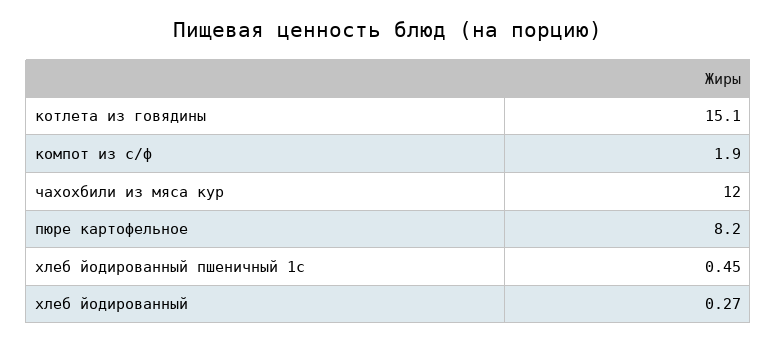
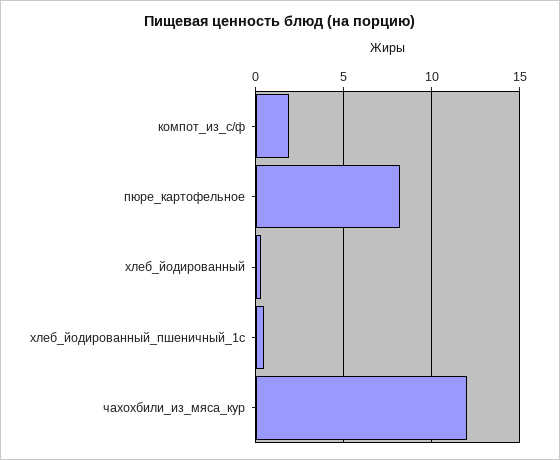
котлета из говядины: 15.1 -> none

